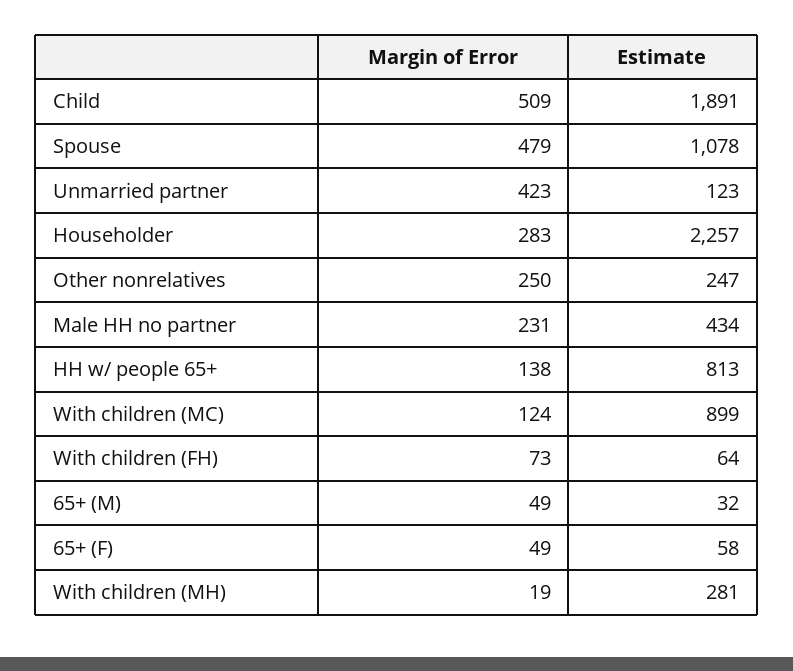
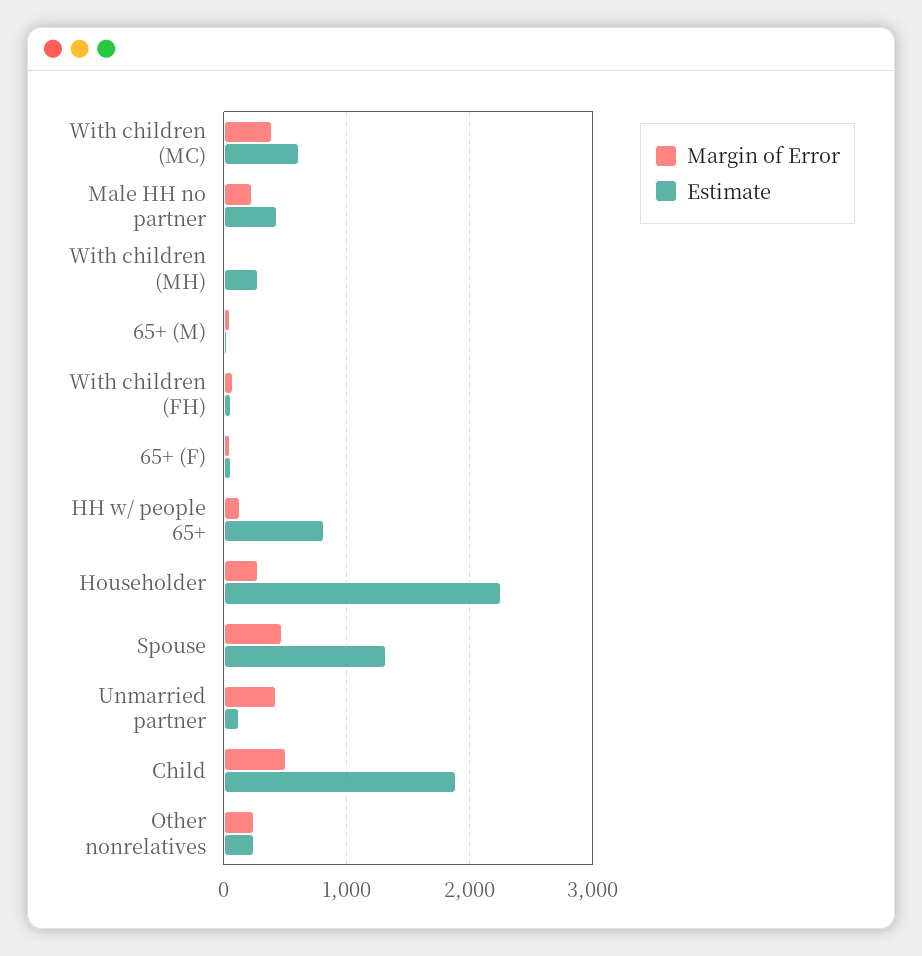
Estimate, Spouse: 1078 -> 1300
Margin of Error, With children (MC): 124 -> 400
Estimate, With children (MC): 899 -> 600

